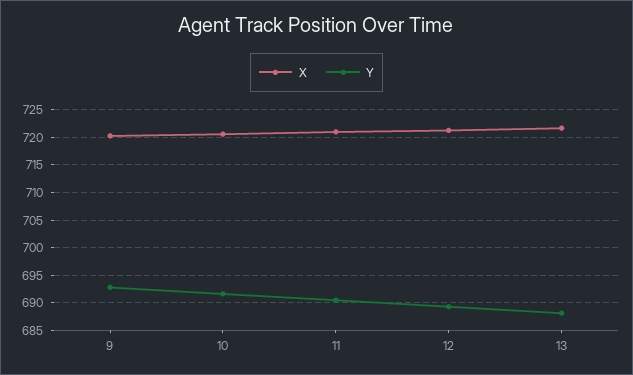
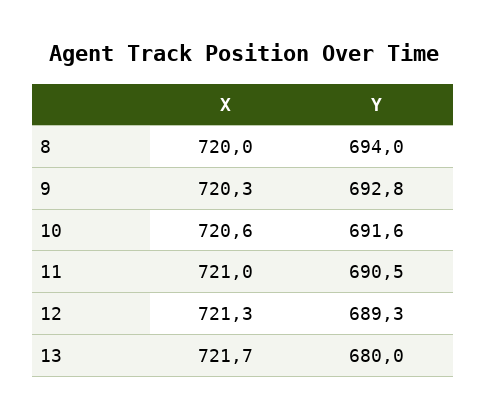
Y, 13: 687.5 -> 680
X, 8: none -> 720
Y, 8: none -> 694

